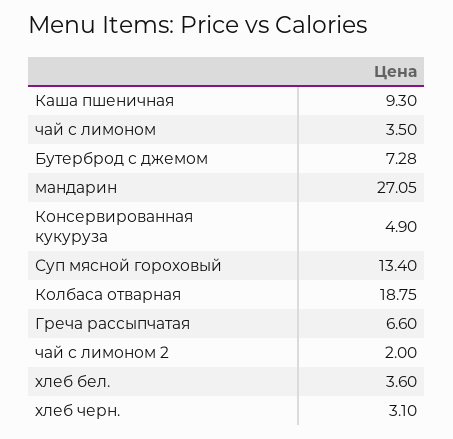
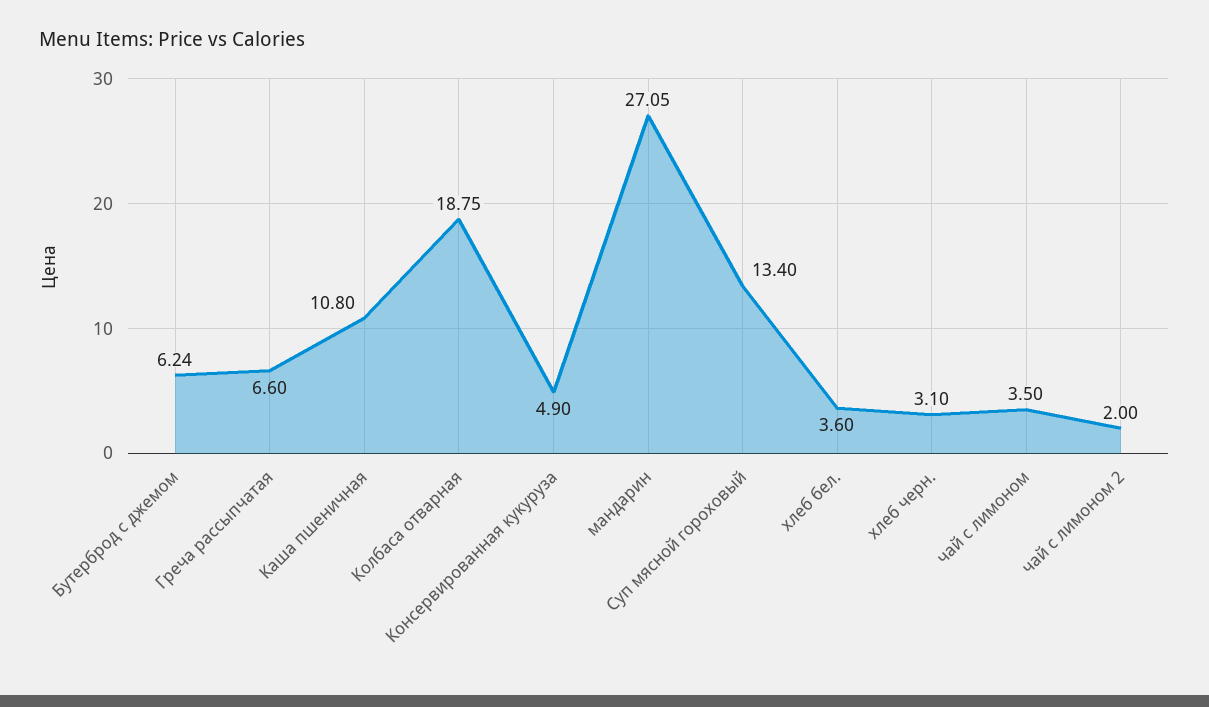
Каша пшеничная: 9.3 -> 10.8
Бутерброд с джемом: 7.28 -> 6.24

